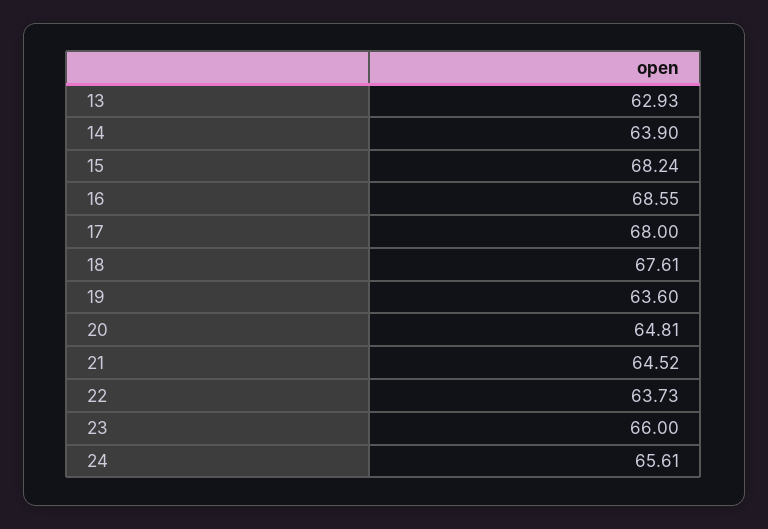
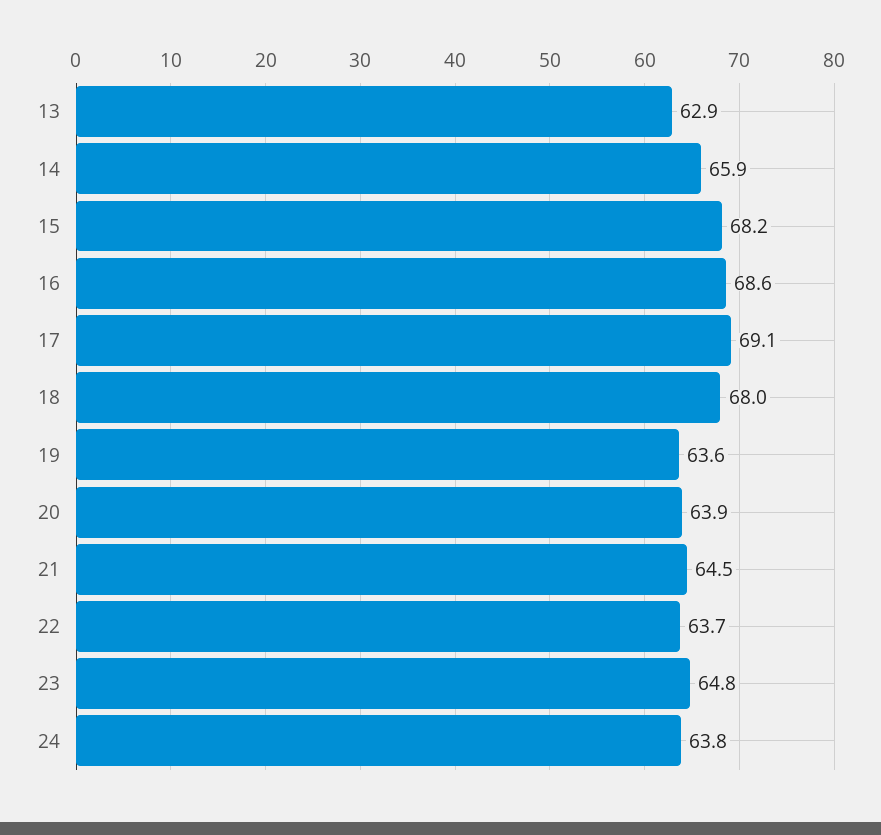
14: 63.9 -> 65.9
17: 68 -> 69.1
18: 67.61 -> 68
20: 64.81 -> 63.9
23: 66 -> 64.8
24: 65.61 -> 63.8

